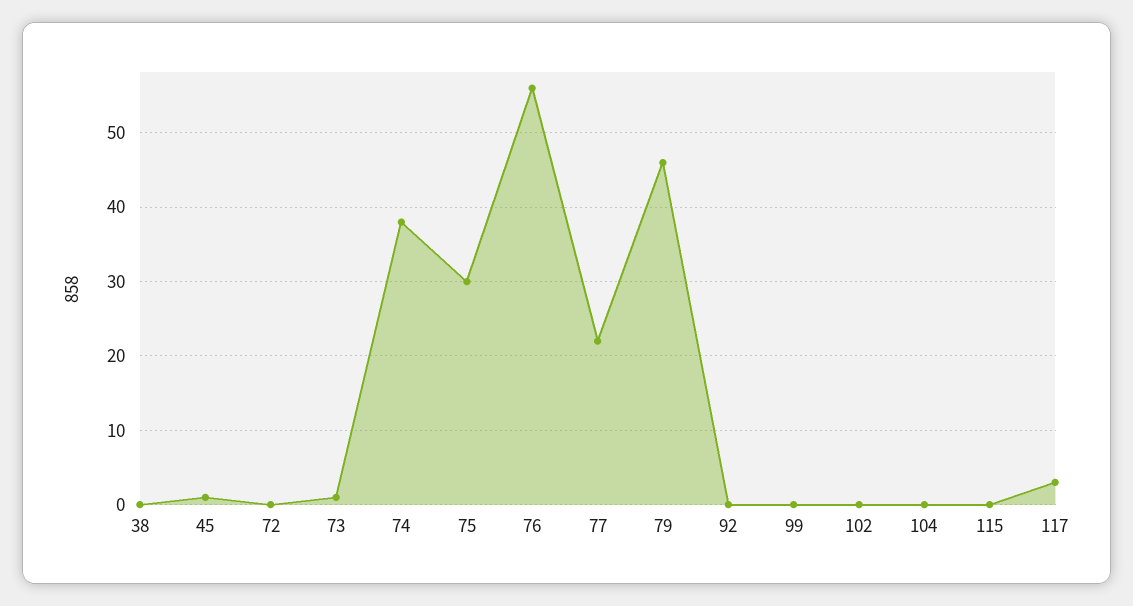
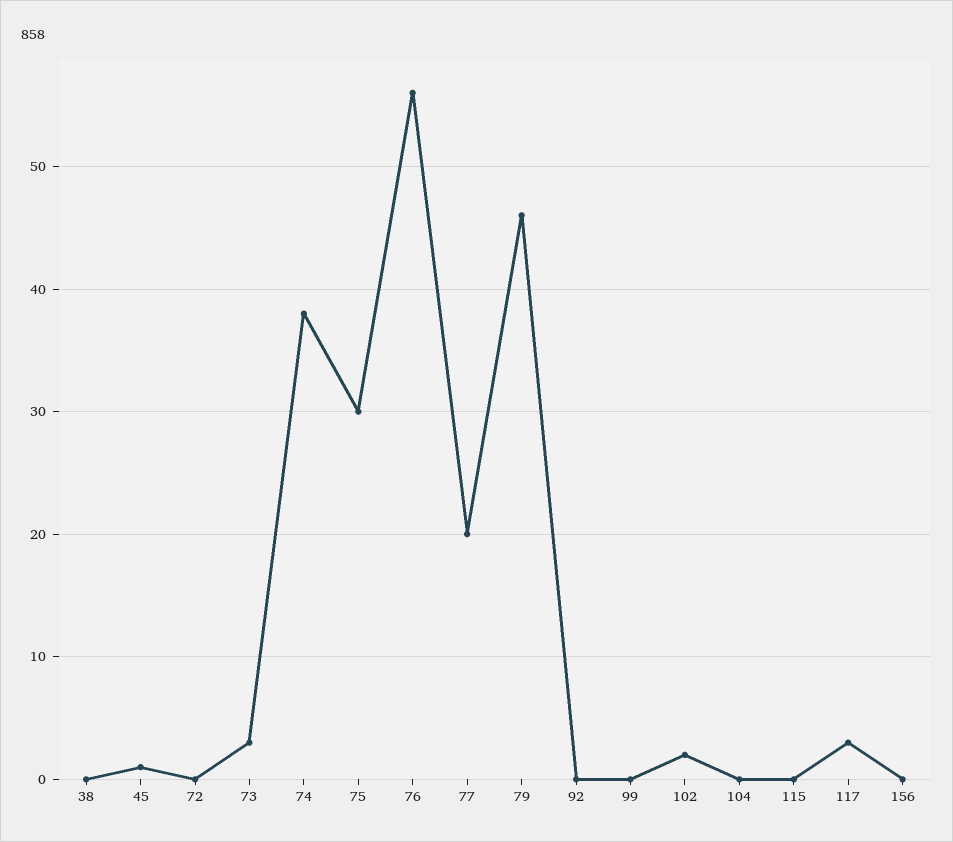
73: 1 -> 3
77: 22 -> 20
102: 0 -> 2
156: none -> 0

